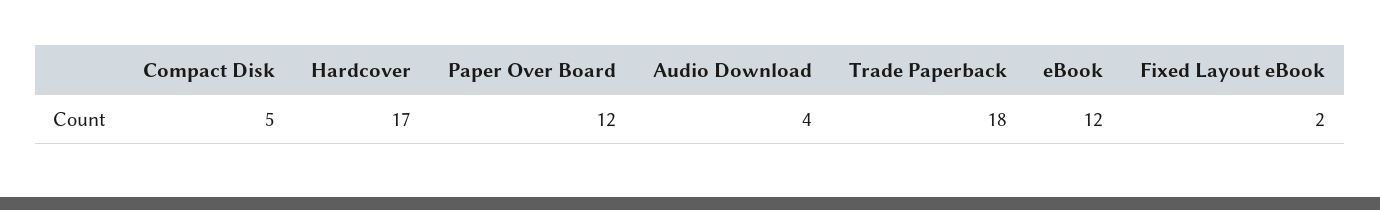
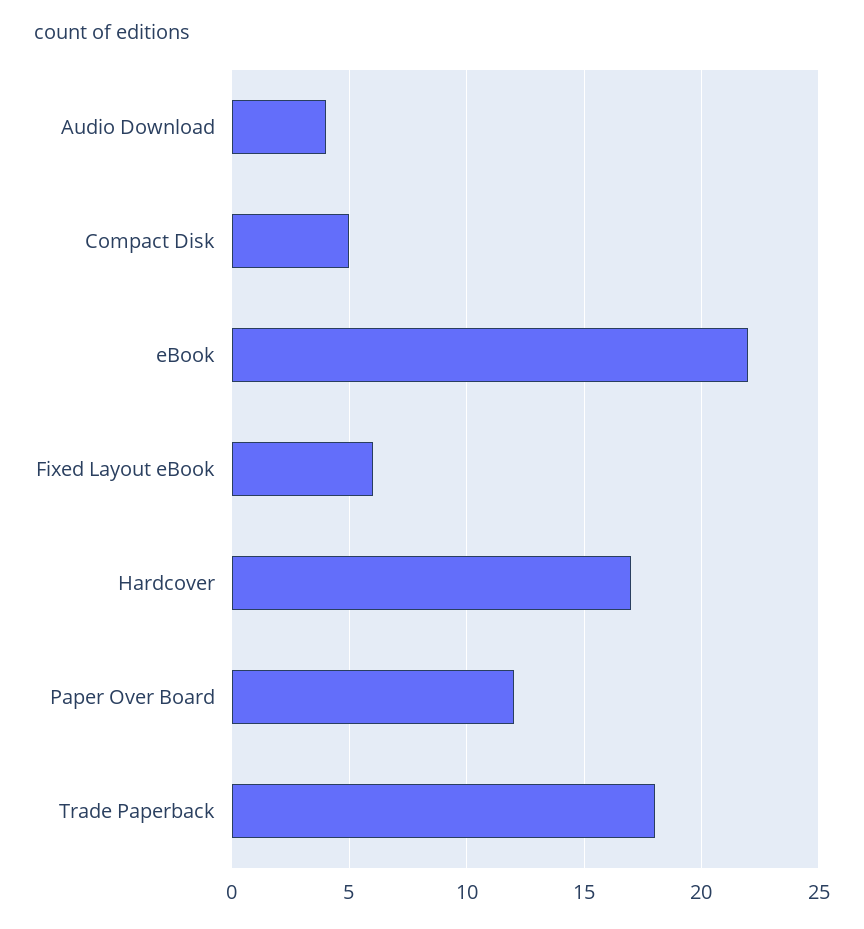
eBook: 12 -> 22
Fixed Layout eBook: 2 -> 6

